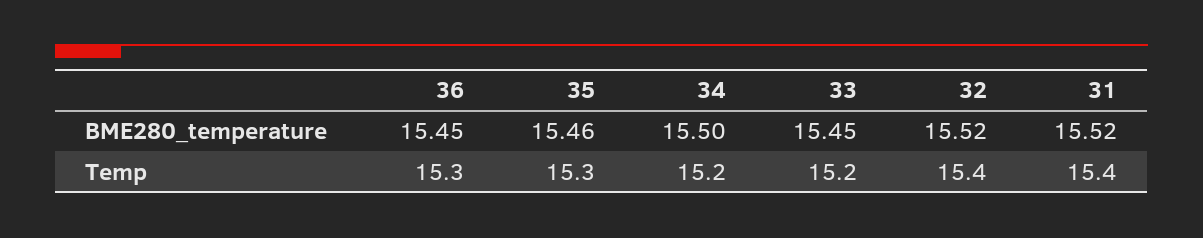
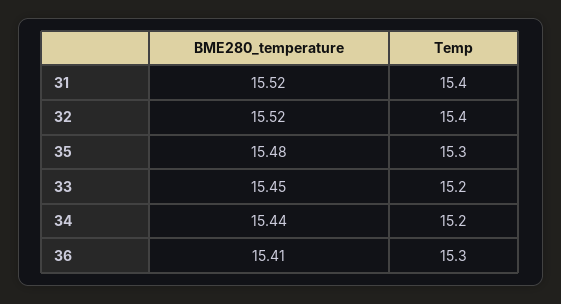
36, BME280_temperature: 15.45 -> 15.41
35, BME280_temperature: 15.46 -> 15.48
34, BME280_temperature: 15.5 -> 15.44

